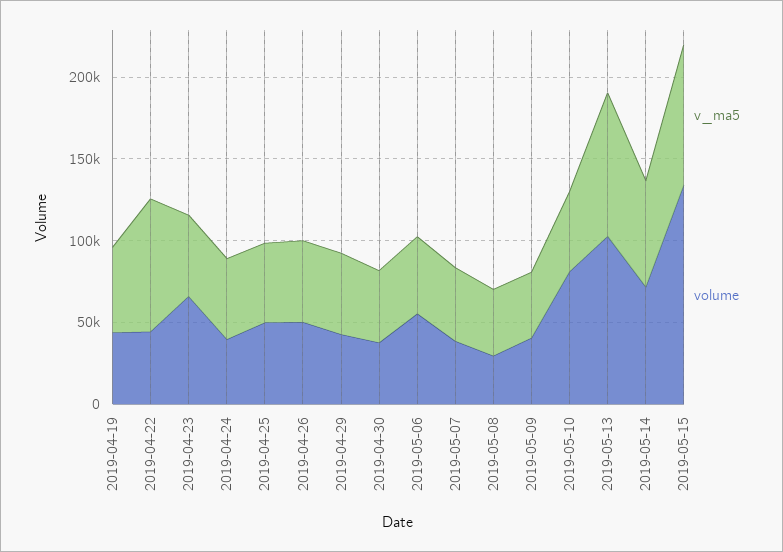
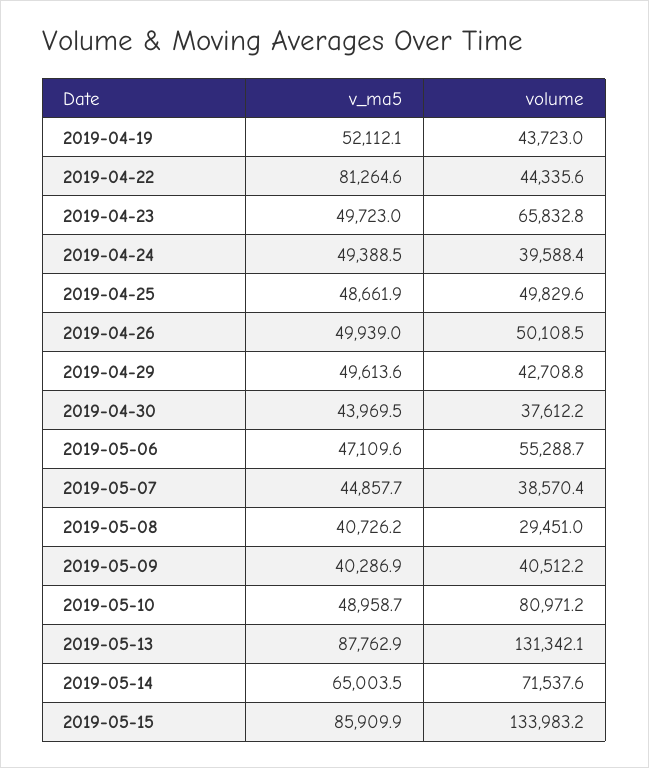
volume, 2019-05-13: 100000 -> 131342.1

